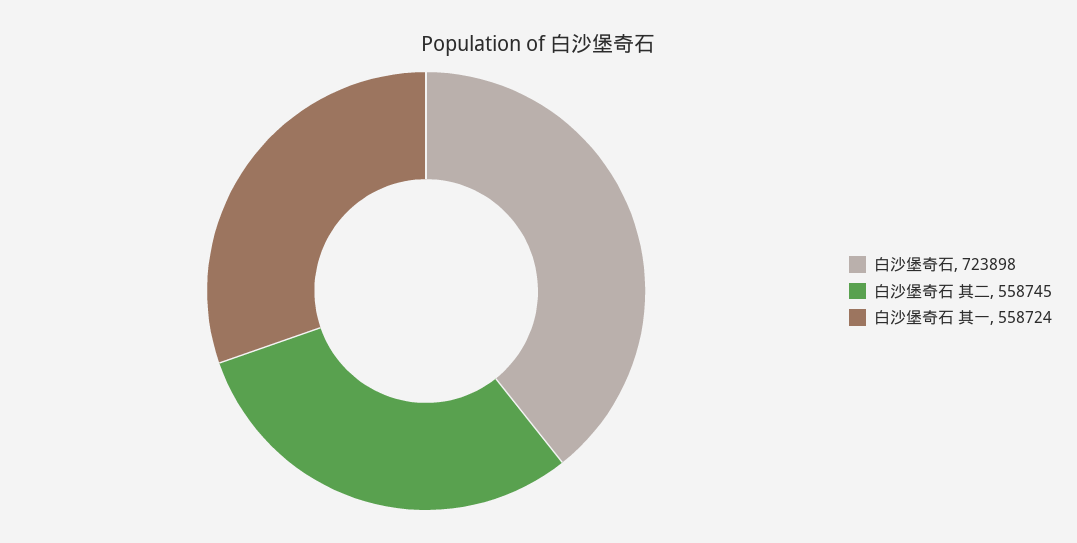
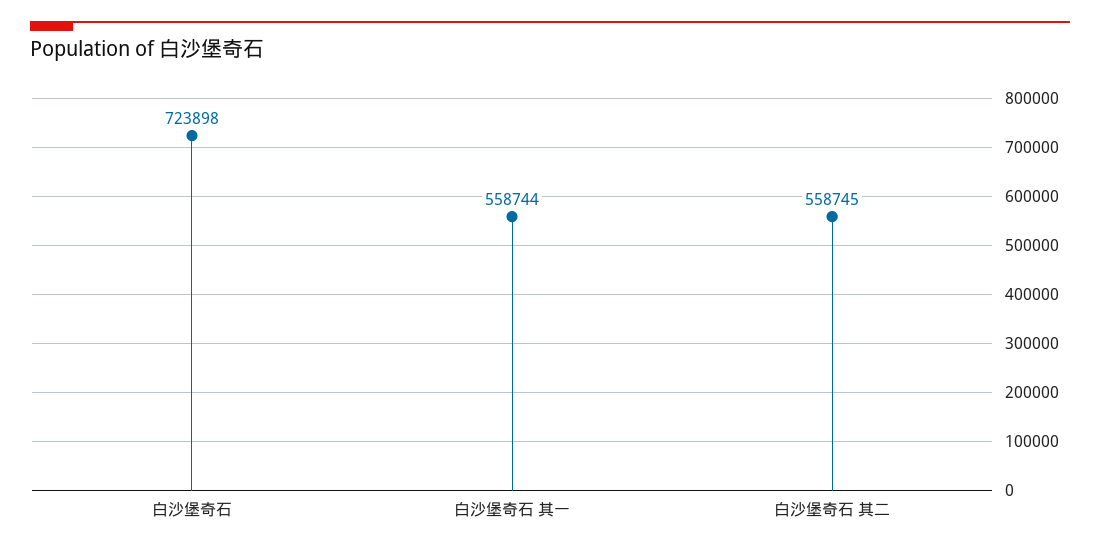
白沙堡奇石 其一: 558724 -> 558744

